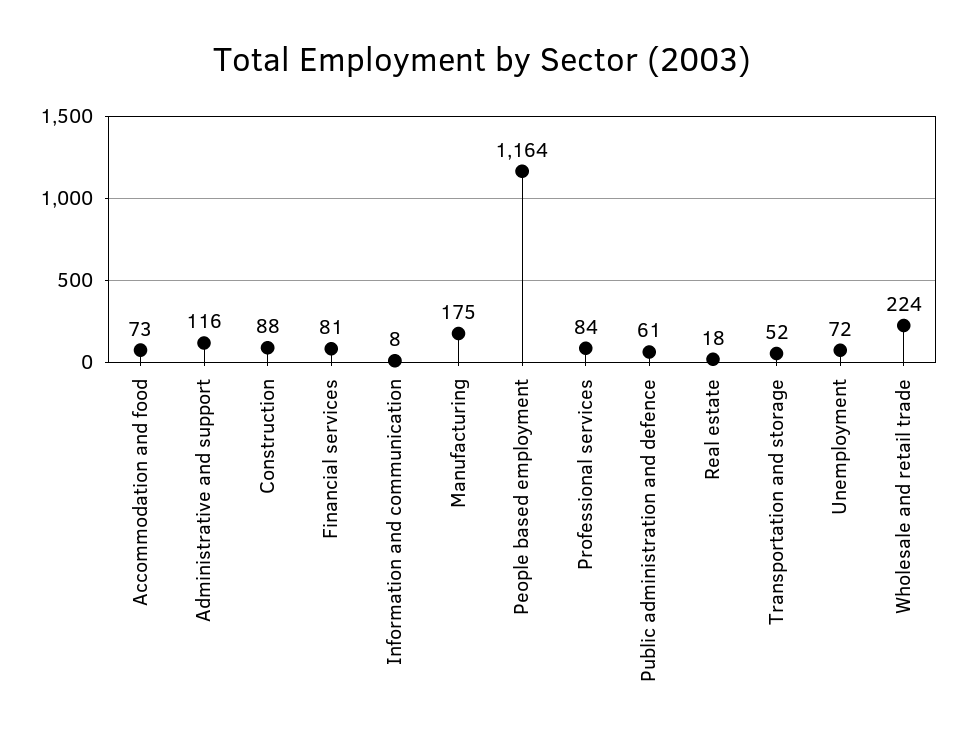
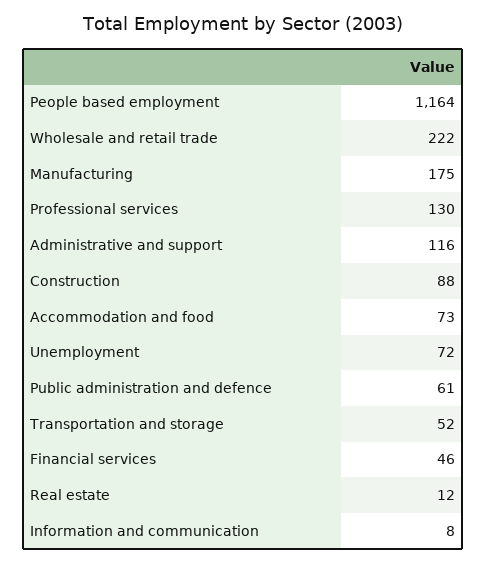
Financial services: 81 -> 46
Professional services: 84 -> 130
Real estate: 18 -> 12
Wholesale and retail trade: 224 -> 222

